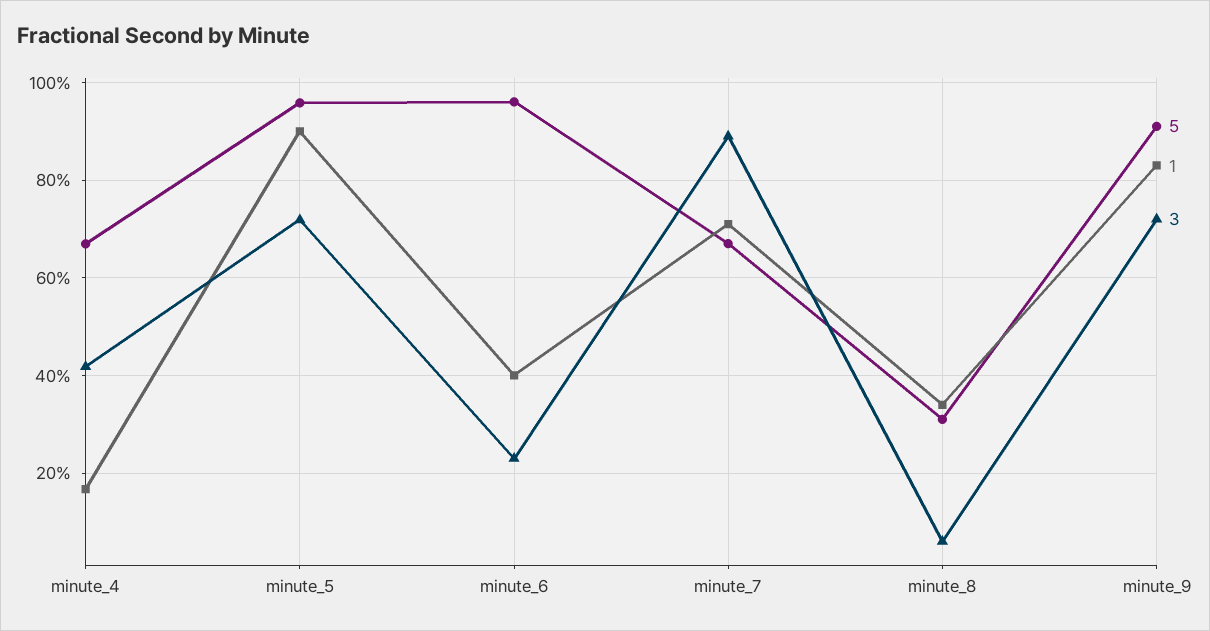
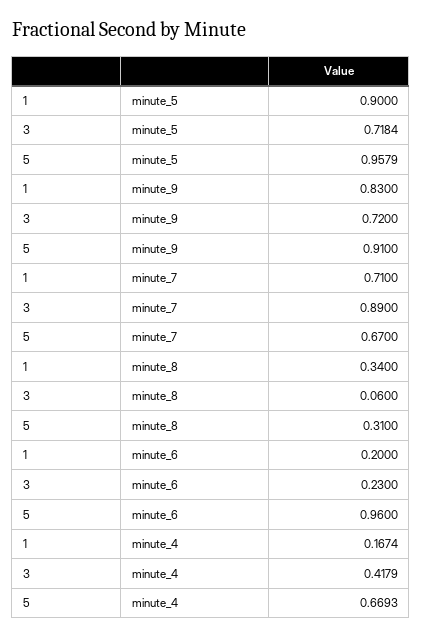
1, minute_6: 0.4 -> 0.2

